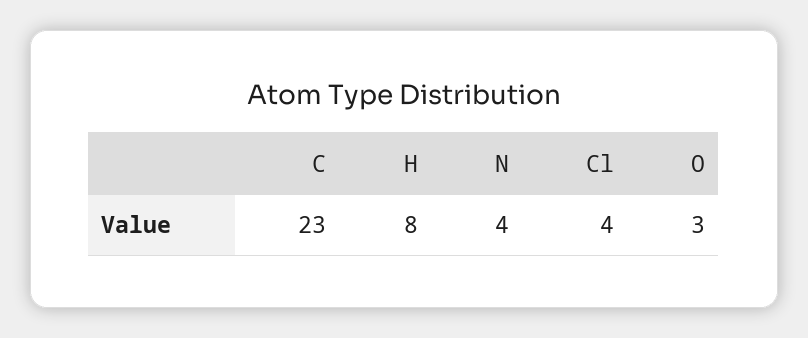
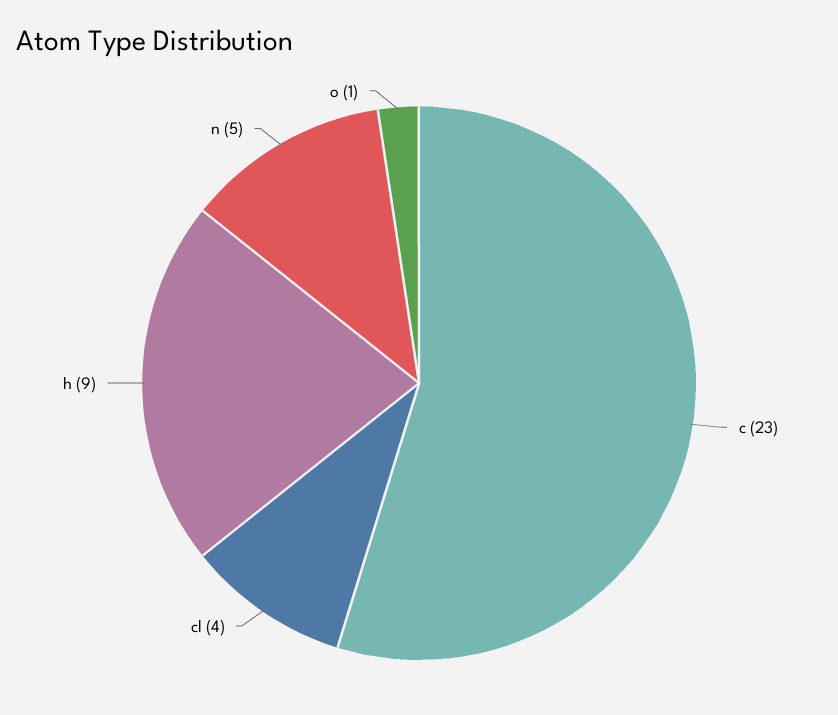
H: 8 -> 9
N: 4 -> 5
O: 3 -> 1

